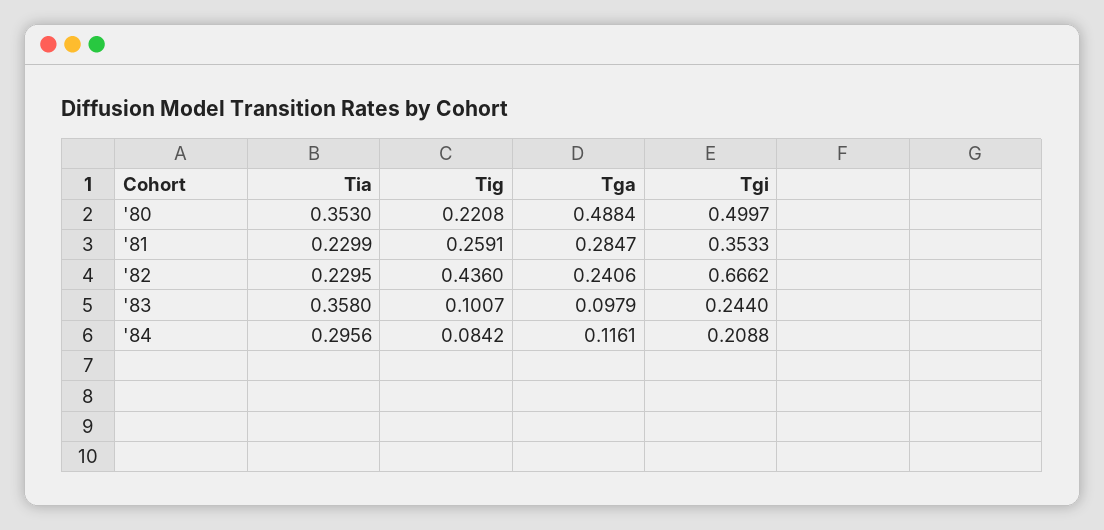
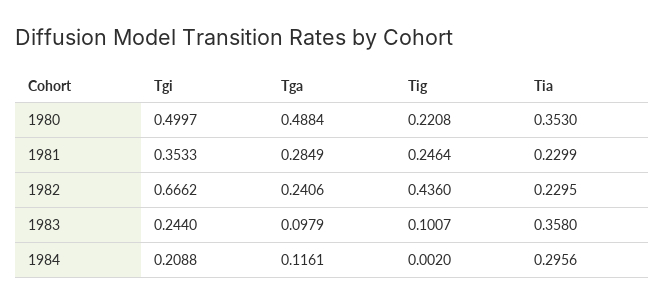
Tig, '81: 0.2591 -> 0.2464
Tga, '81: 0.2847 -> 0.2849
Tig, '84: 0.0842 -> 0.002

